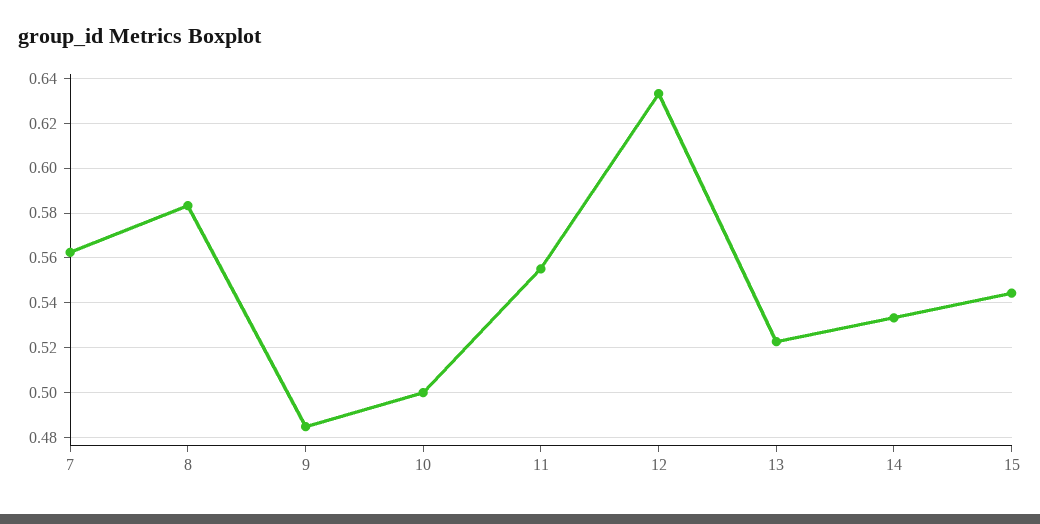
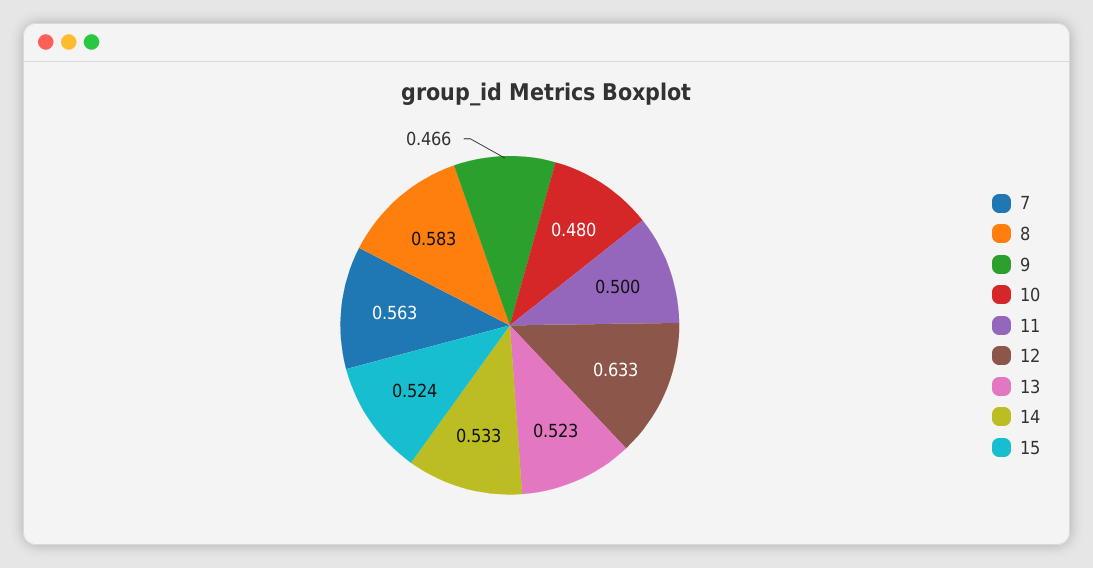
9: 0.485 -> 0.466
10: 0.5 -> 0.48
11: 0.555 -> 0.5
15: 0.545 -> 0.524

